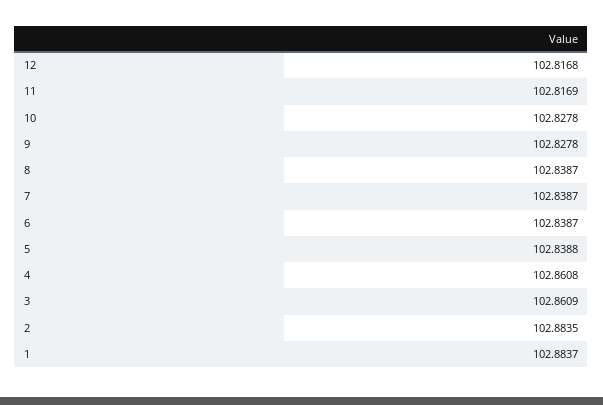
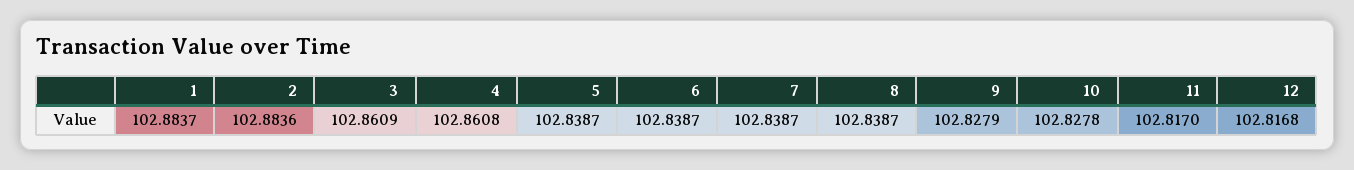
11: 102.8169 -> 102.817
9: 102.8278 -> 102.8279
5: 102.8388 -> 102.8387
2: 102.8835 -> 102.8836

